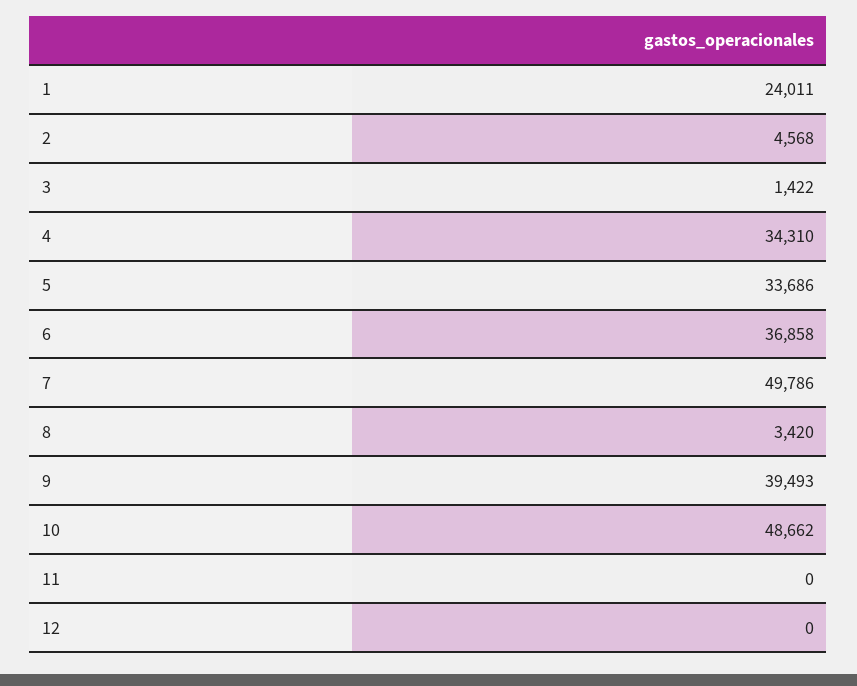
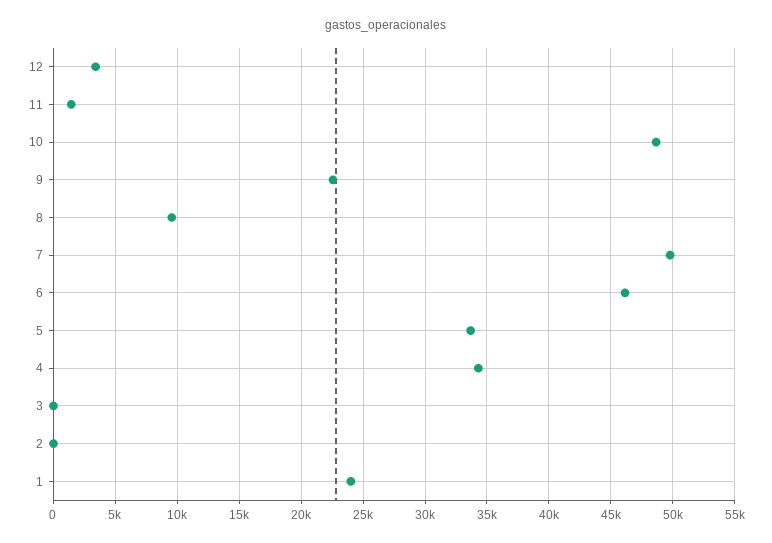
2: 4568 -> 0
3: 1422 -> 0
6: 36858 -> 46000
8: 3420 -> 9500
9: 39493 -> 22500
11: 0 -> 1500
12: 0 -> 3500

